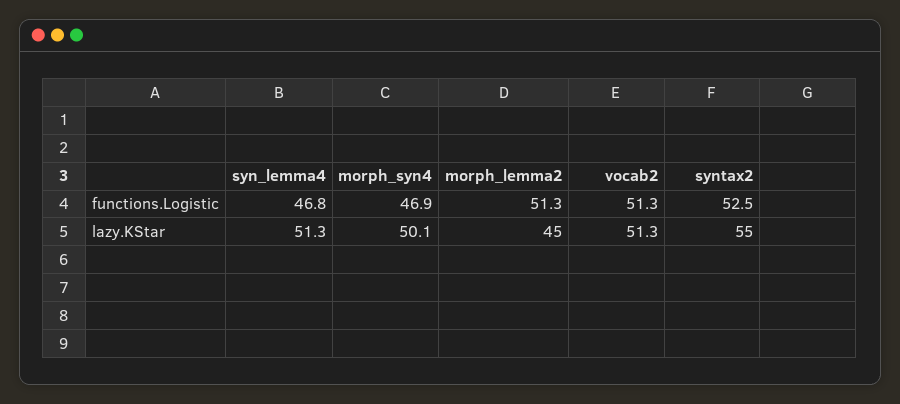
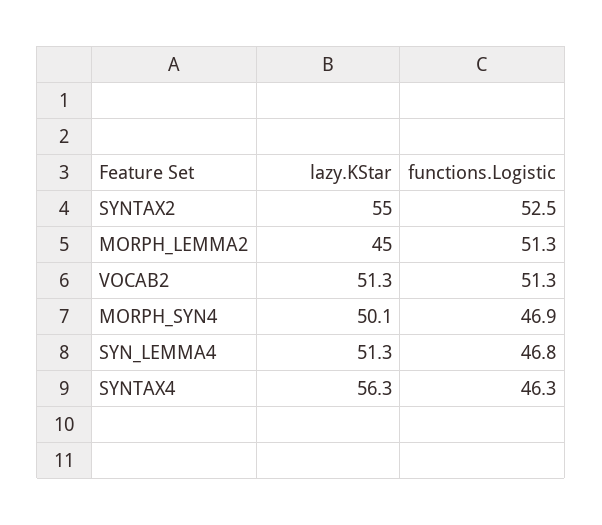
SYNTAX4, lazy.KStar: none -> 56.3
SYNTAX4, functions.Logistic: none -> 46.3

